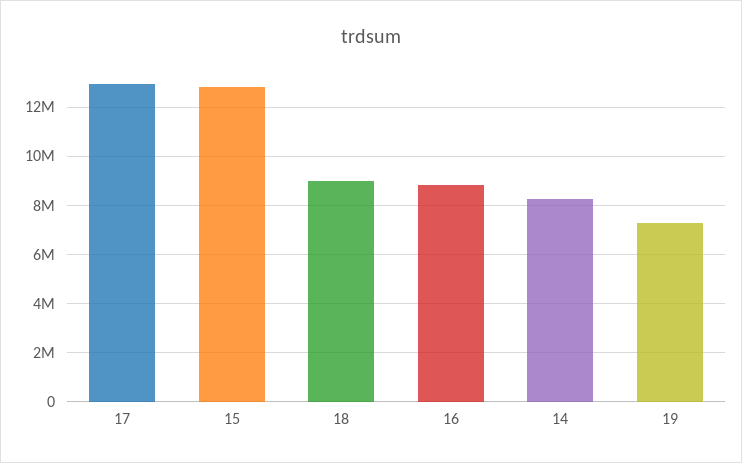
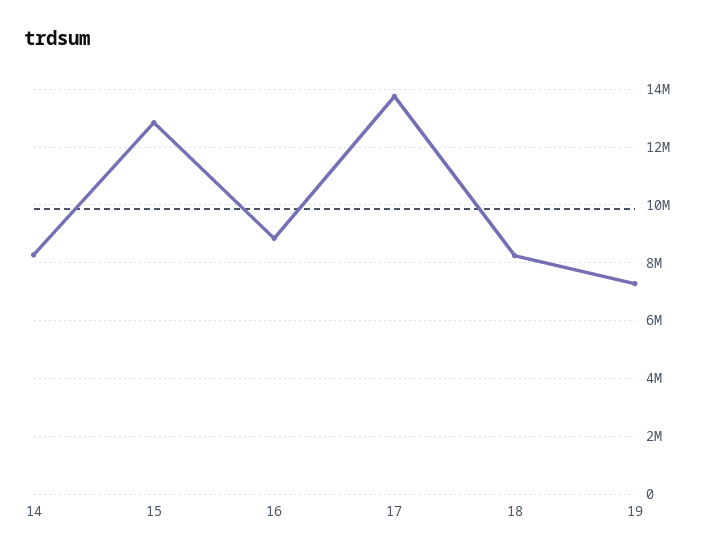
17: 13000000 -> 13750000
18: 9000000 -> 8250000

